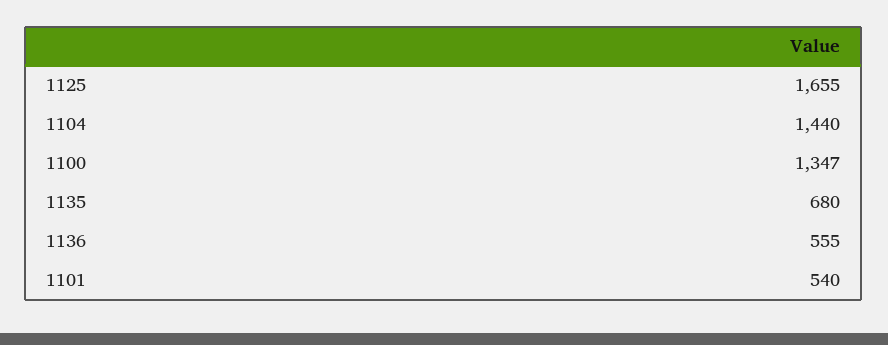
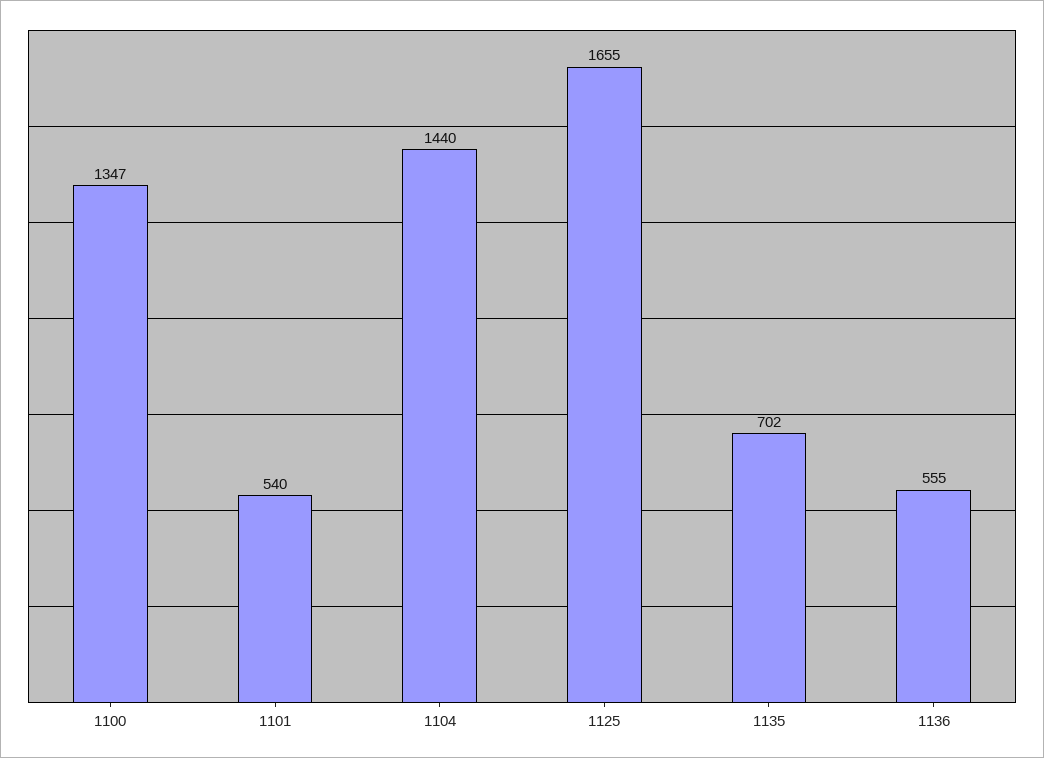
1135: 680 -> 702

